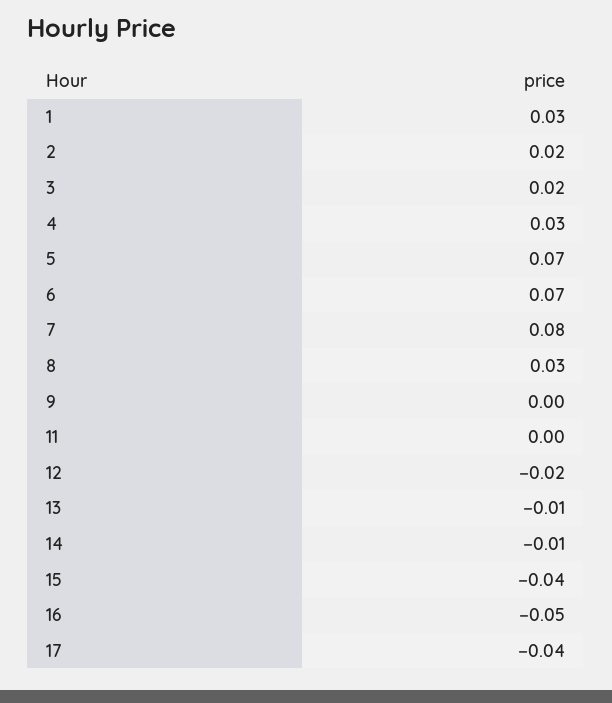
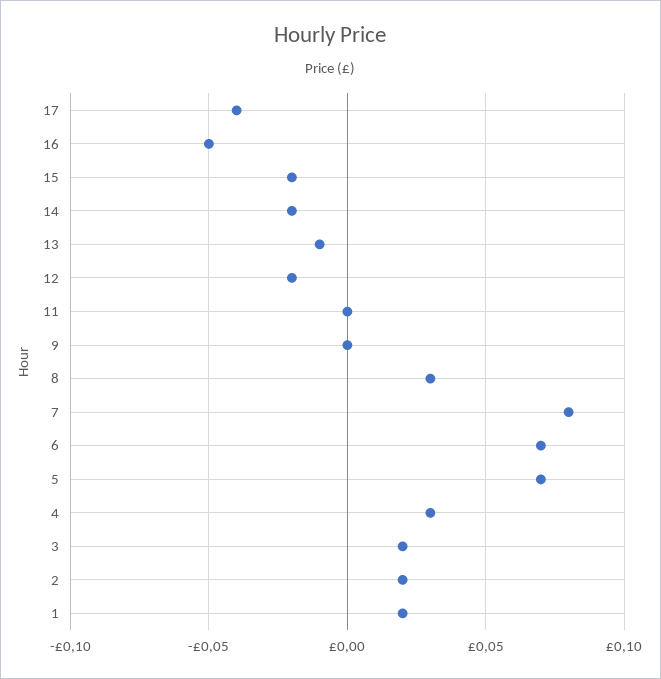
1: 0.03 -> 0.02
14: -0.01 -> -0.02
15: -0.04 -> -0.02

